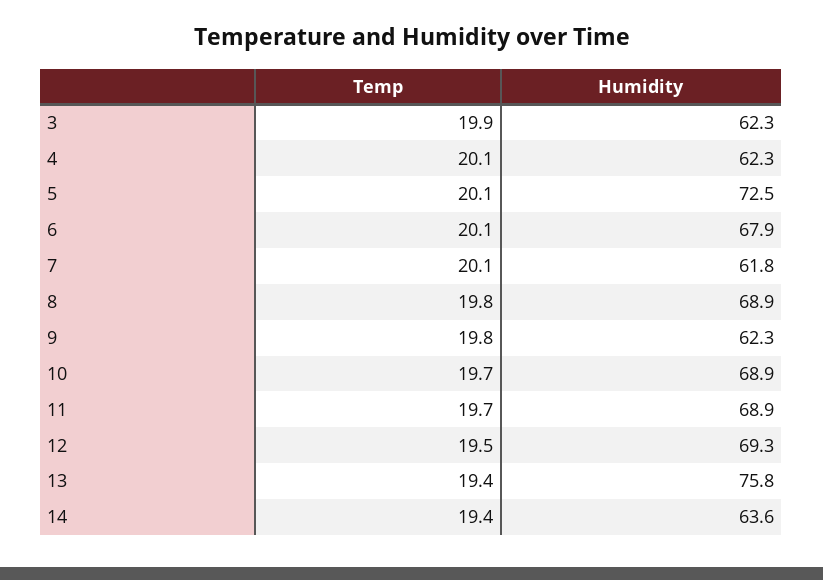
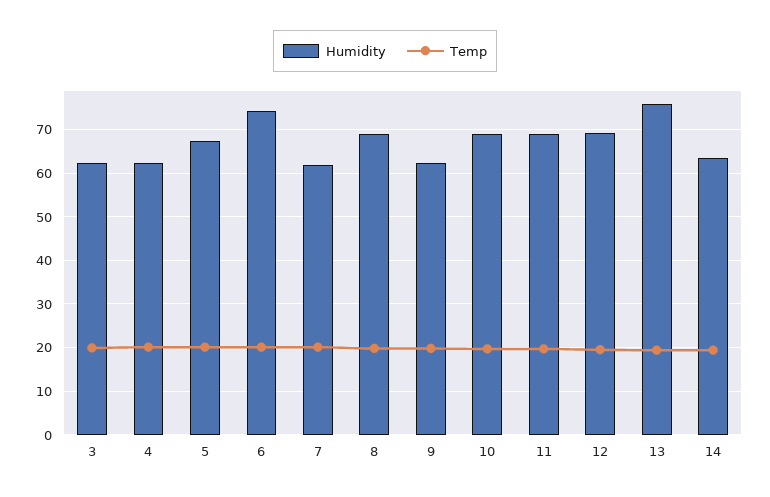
Humidity, 5: 72.5 -> 68
Humidity, 6: 67.9 -> 74

